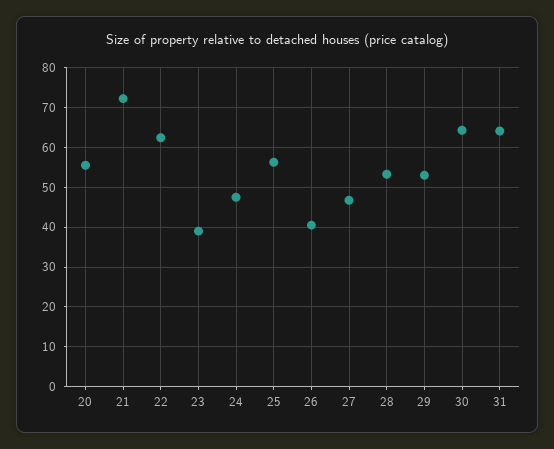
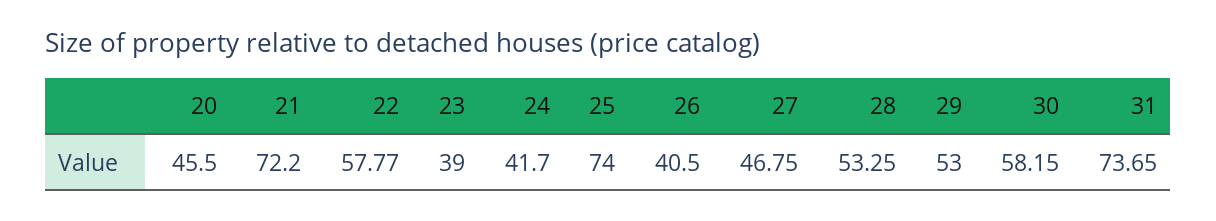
20: 56 -> 45.5
22: 62 -> 57.77
24: 48 -> 41.7
25: 56 -> 74
30: 64 -> 58.15
31: 64 -> 73.65

